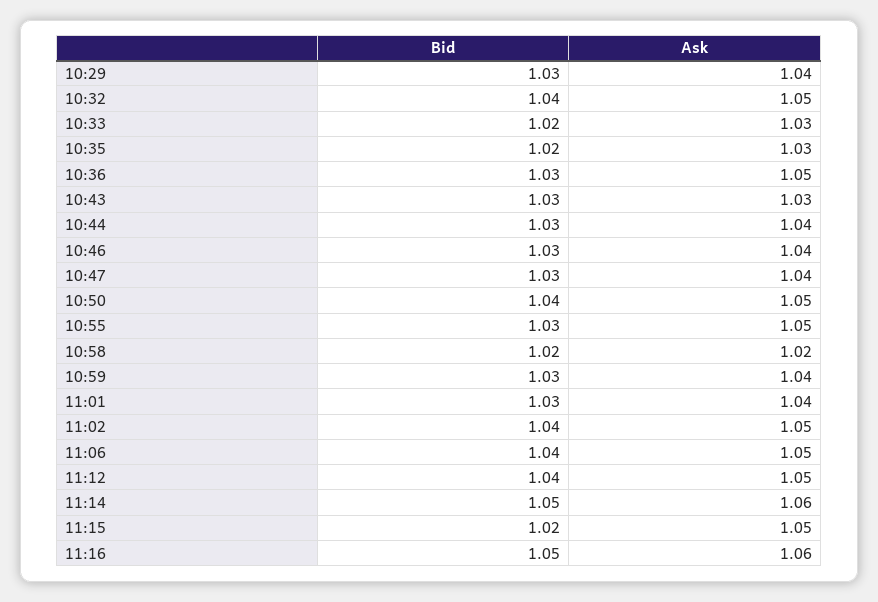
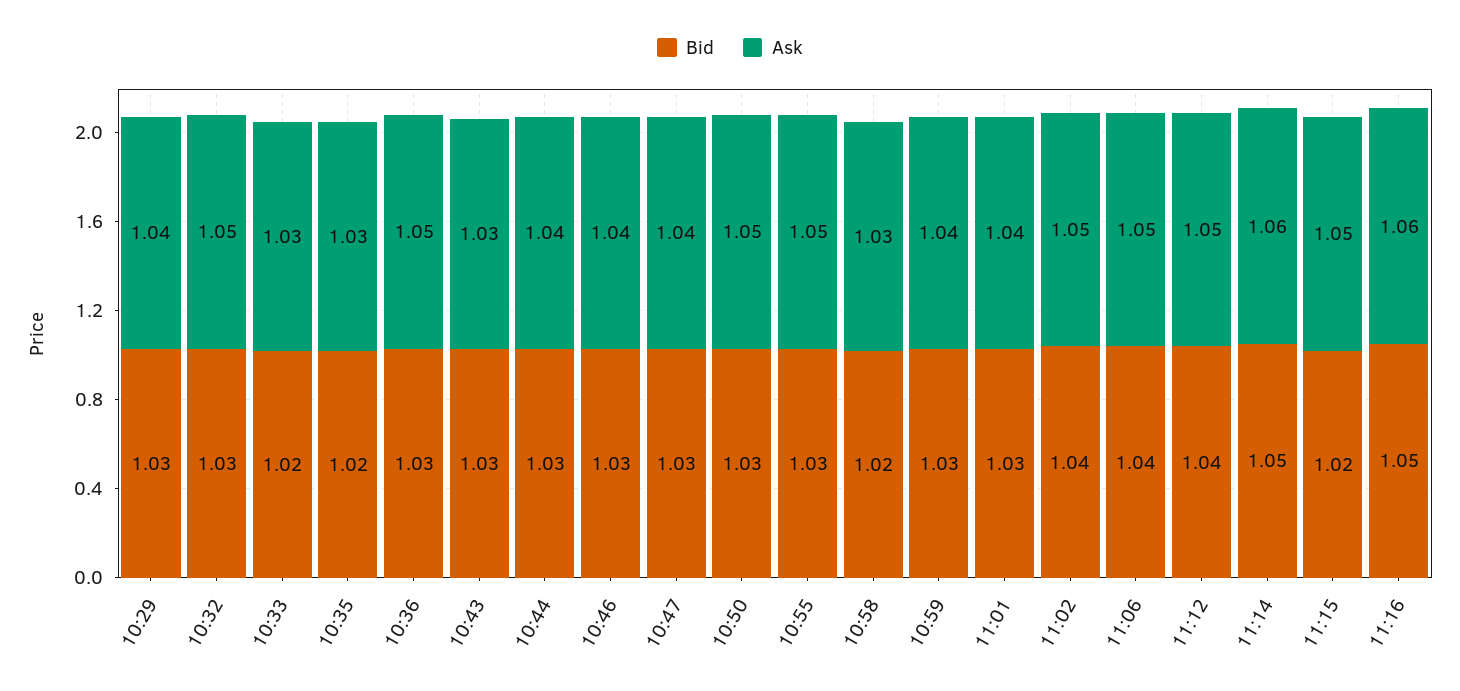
Bid, 10:32: 1.04 -> 1.03
Bid, 10:50: 1.04 -> 1.03
Ask, 10:58: 1.02 -> 1.03

